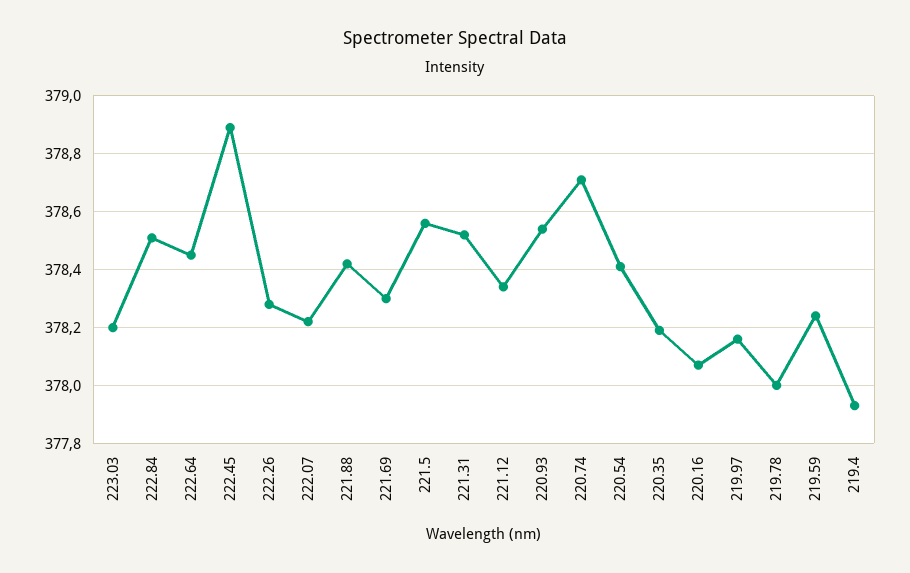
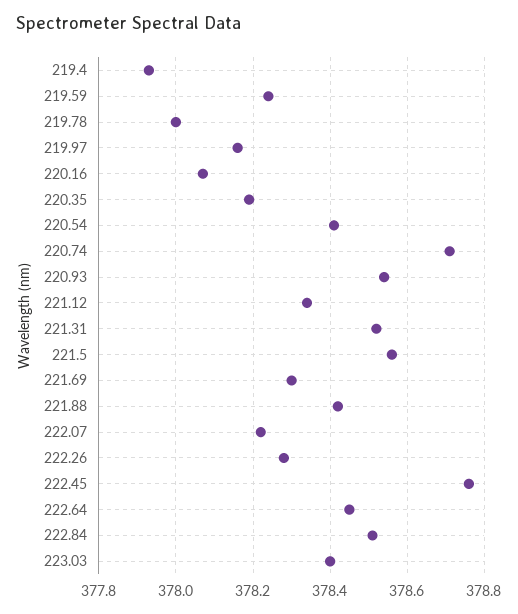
223.03: 378.2 -> 378.4
222.45: 378.9 -> 378.75

